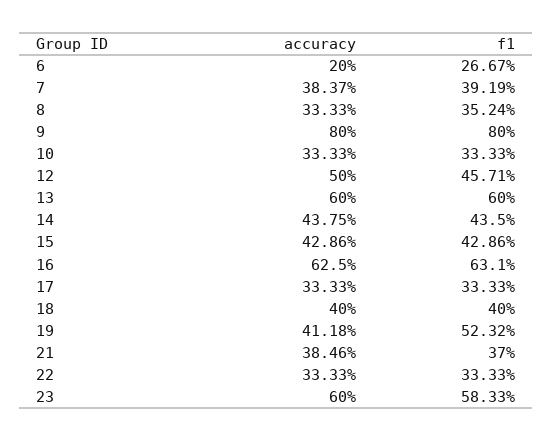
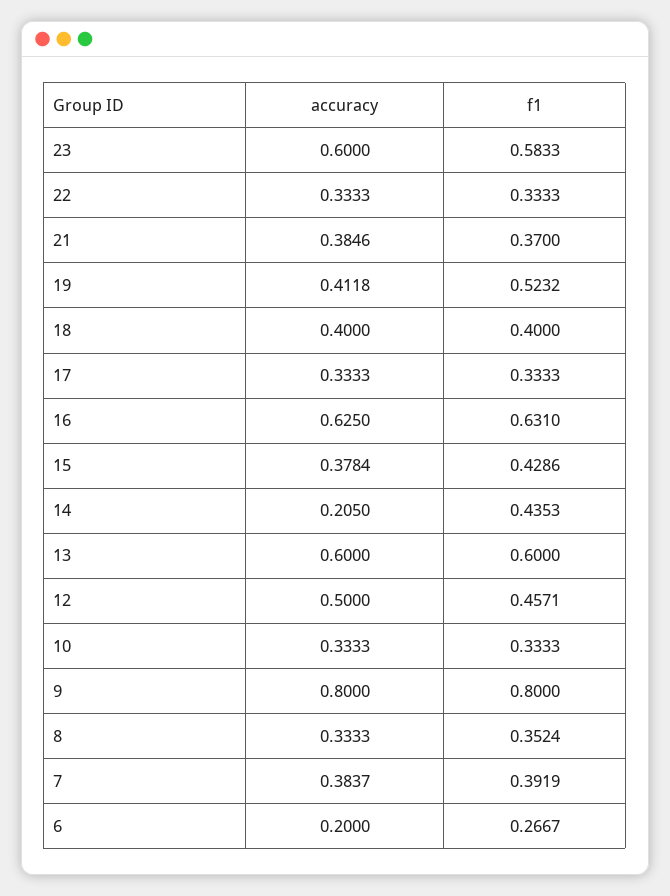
accuracy, 14: 0.4375 -> 0.205
f1, 14: 0.435 -> 0.4353
accuracy, 15: 0.4286 -> 0.3784

